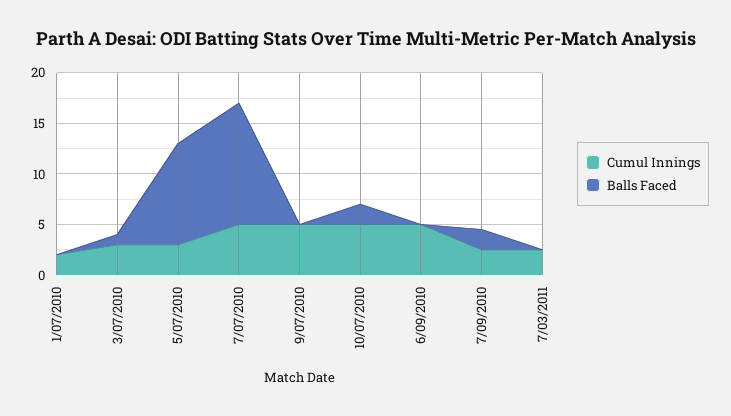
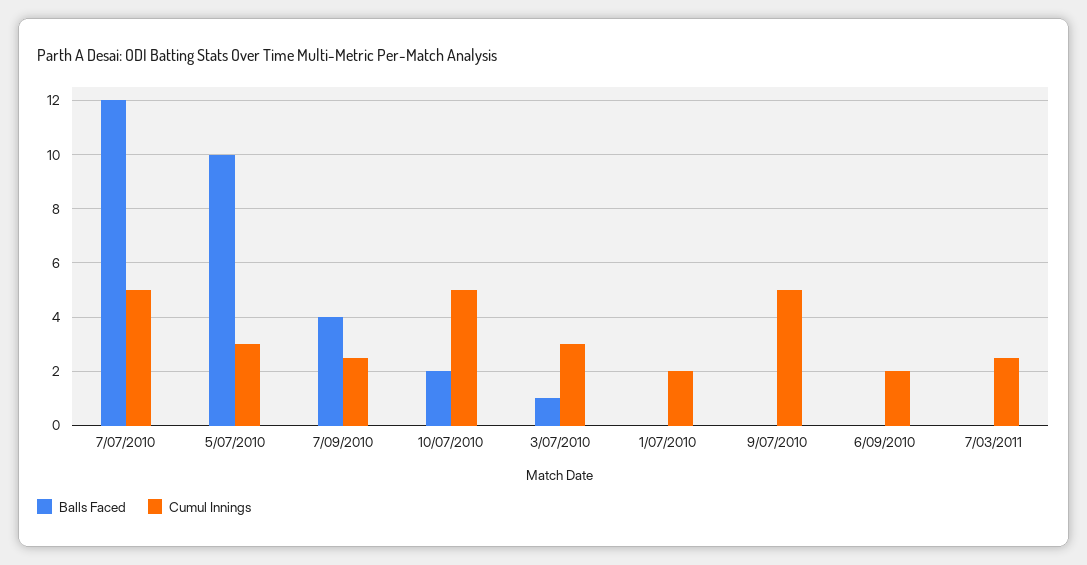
Cumul Innings, 6/09/2010: 5 -> 2
Balls Faced, 7/09/2010: 2 -> 4

